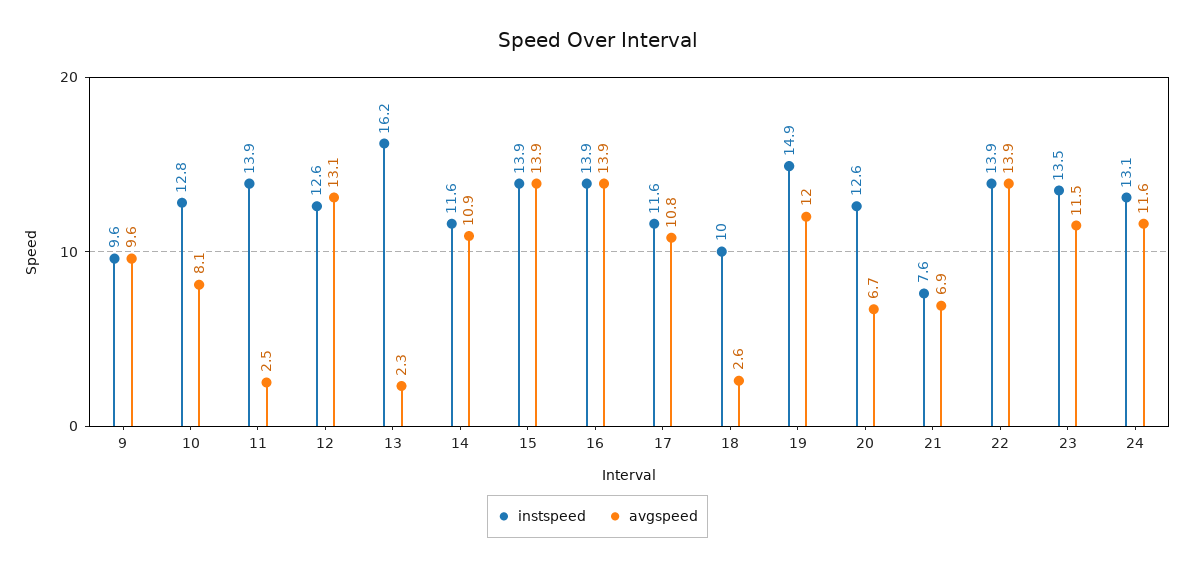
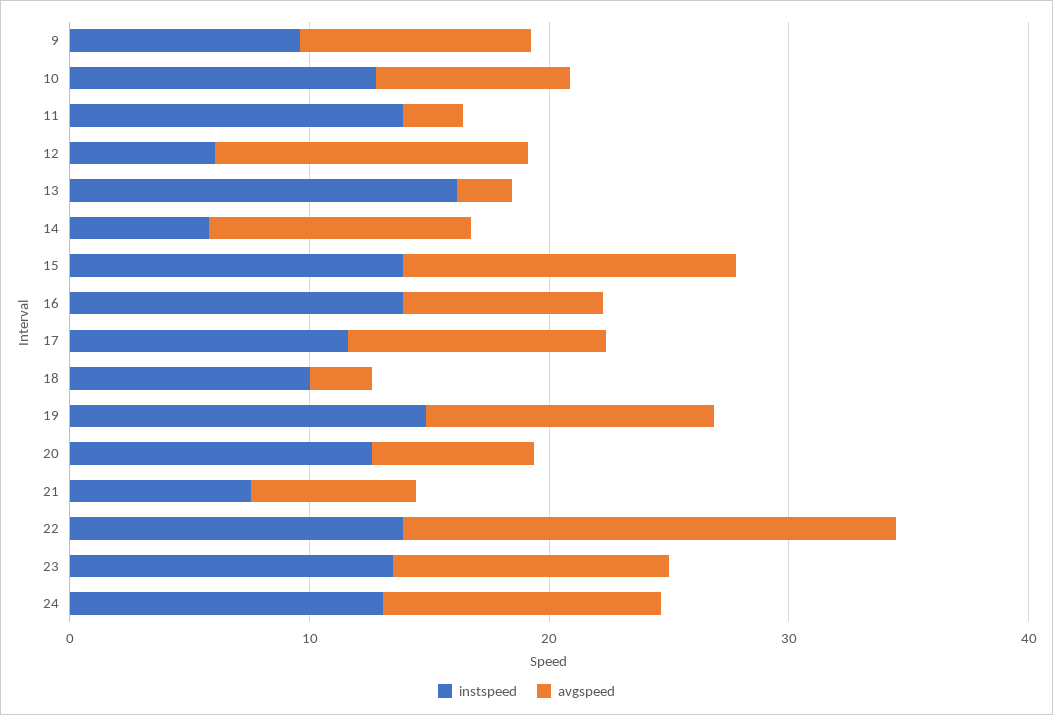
instspeed, 12: 12.6 -> 6
instspeed, 14: 11.6 -> 6
avgspeed, 16: 13.9 -> 8
avgspeed, 22: 13.9 -> 20

